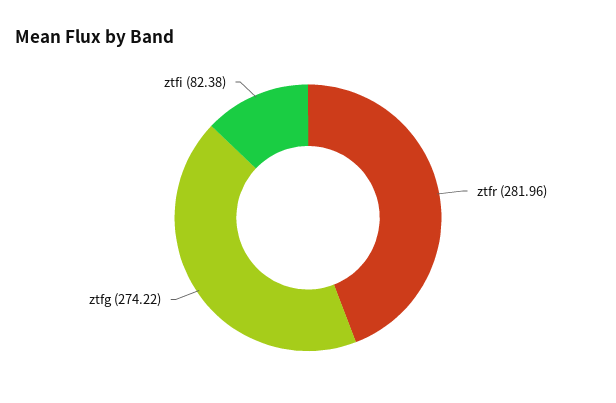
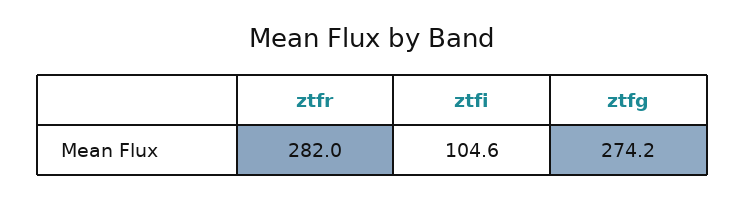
ztfi: 82.38 -> 104.6

